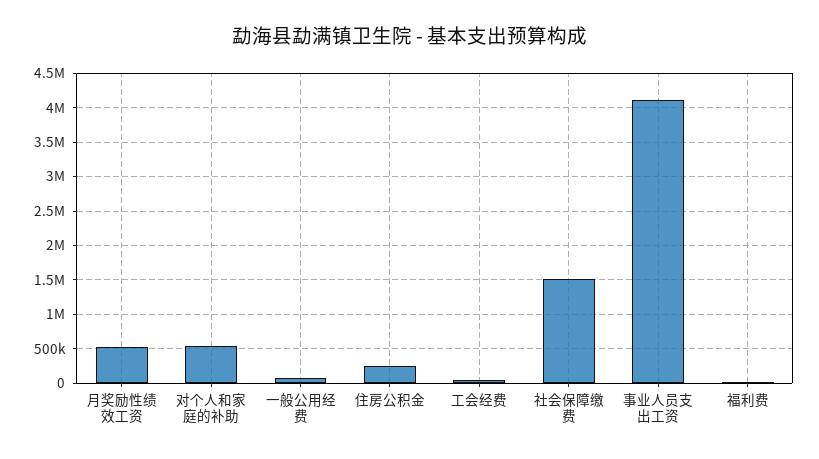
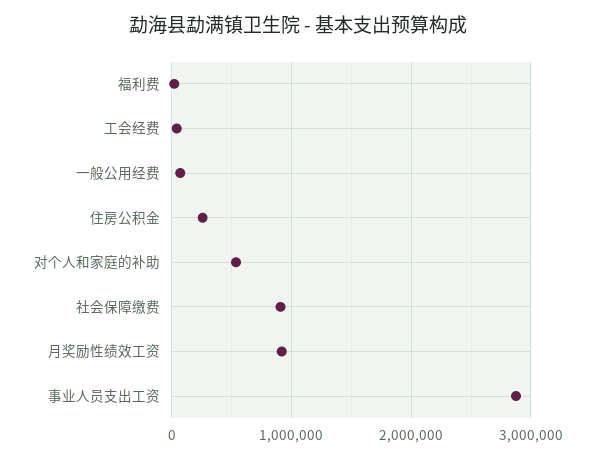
月奖励性绩效工资: 500000 -> 900000
社会保障缴费: 1500000 -> 900000
事业人员支出工资: 4100000 -> 2900000

